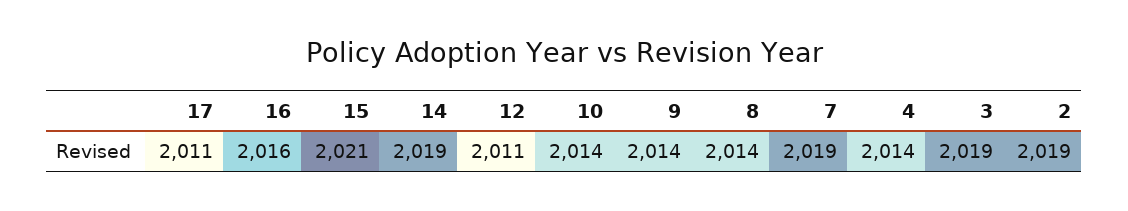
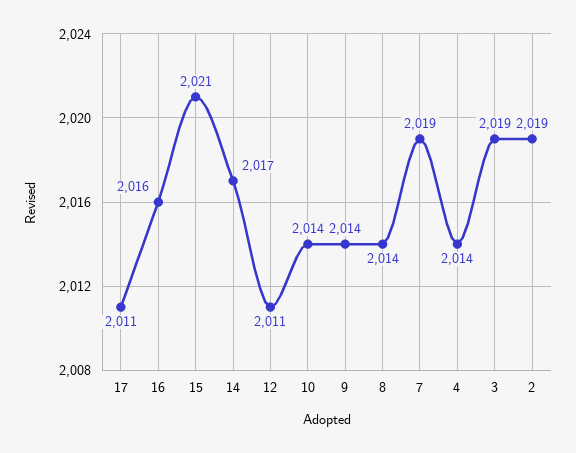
14: 2019 -> 2017

